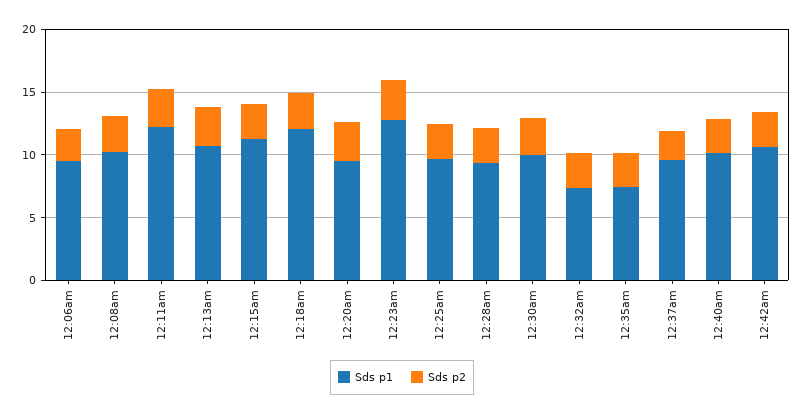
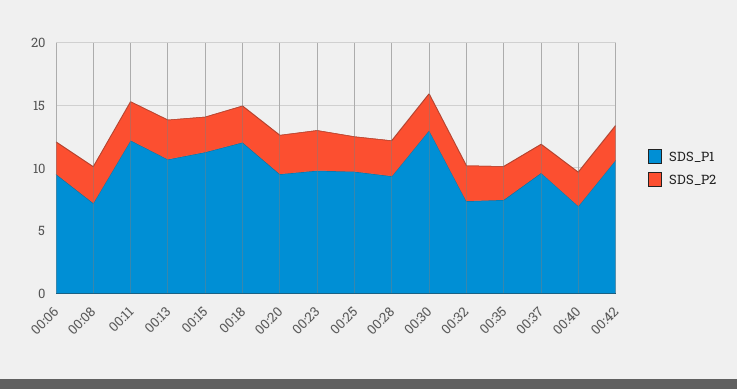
Sds p1, 12:08am: 10 -> 7
Sds p1, 12:23am: 13 -> 10
Sds p1, 12:30am: 10 -> 13
Sds p1, 12:40am: 10 -> 7

